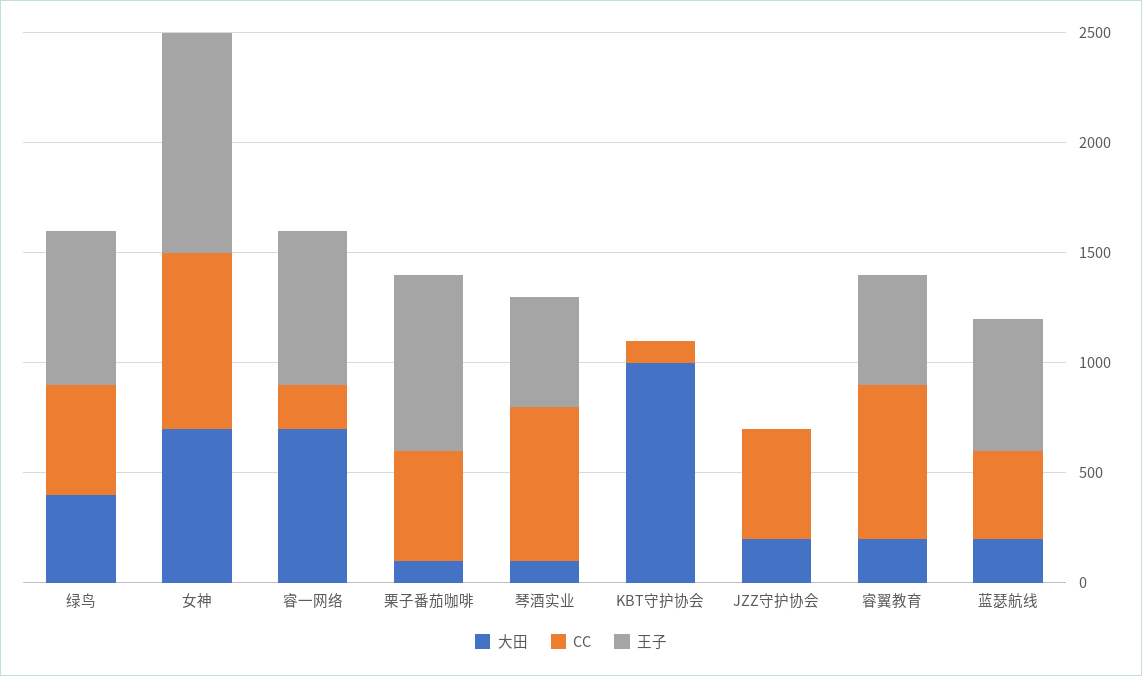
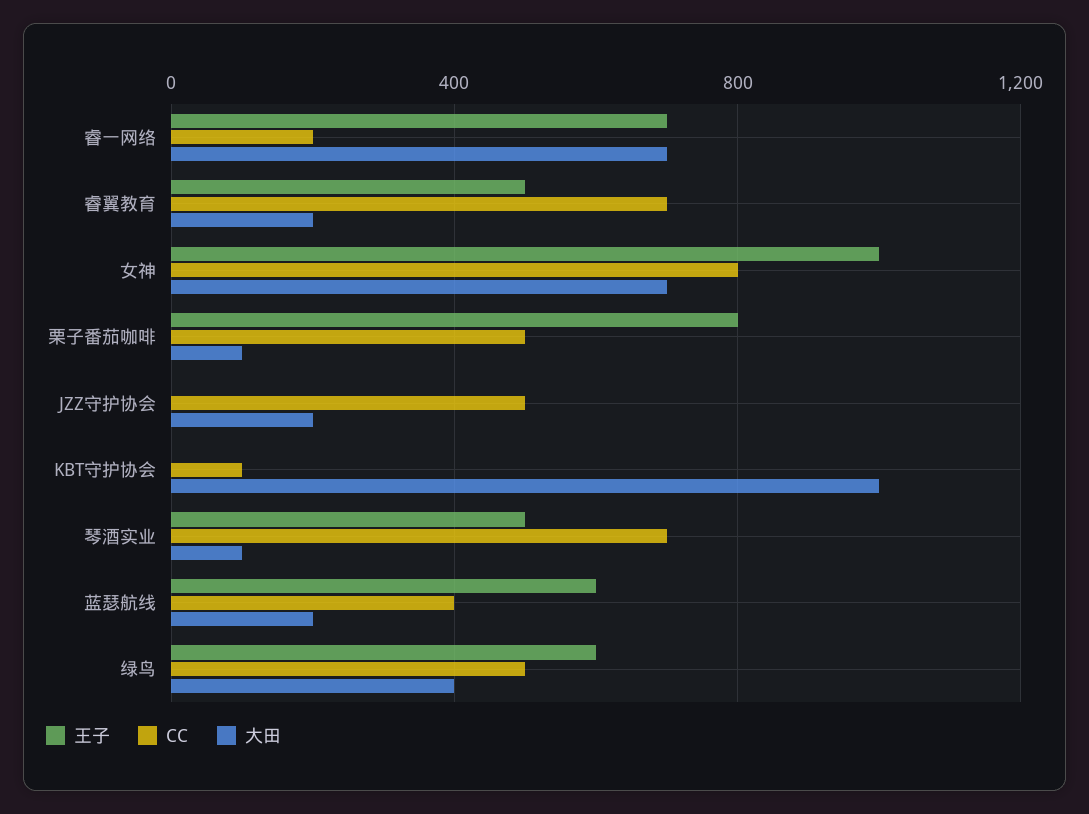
王子, 绿鸟: 700 -> 600

